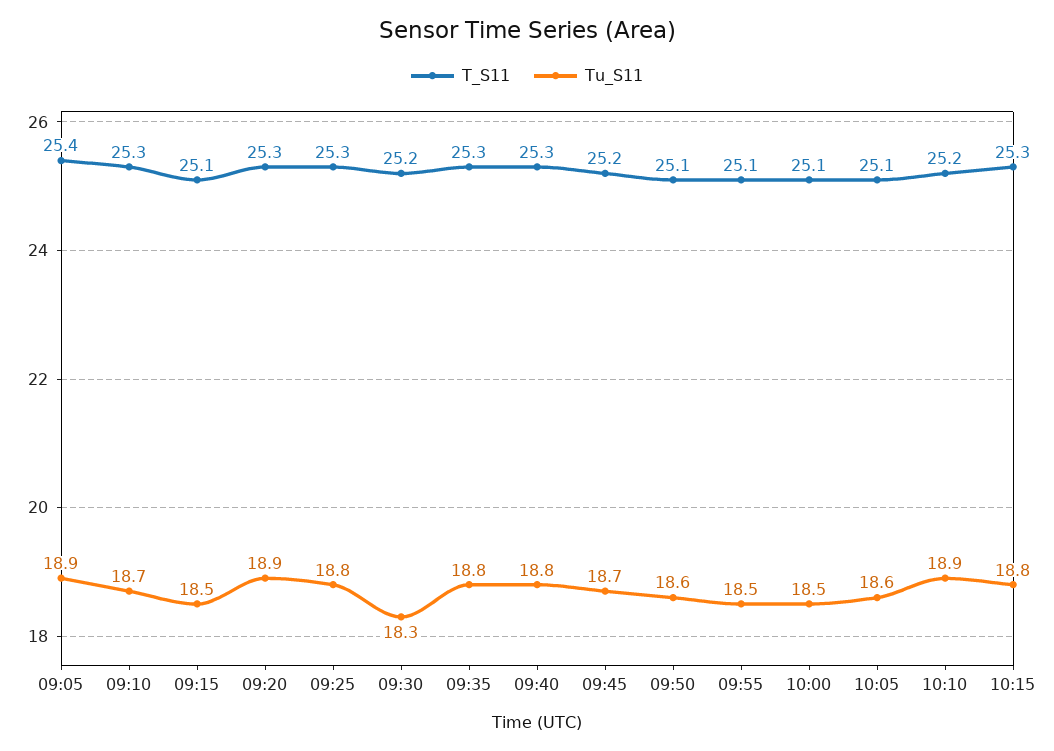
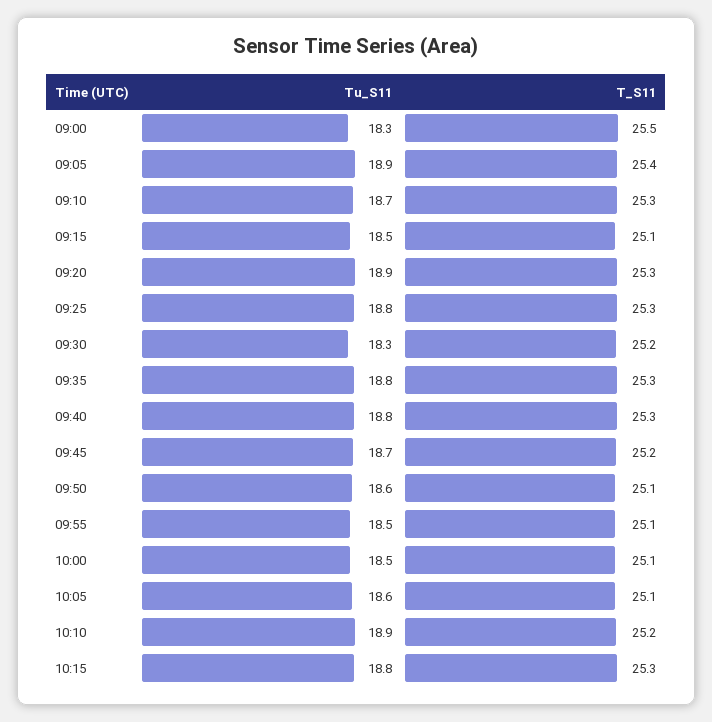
Tu_S11, 09:00: none -> 18.3
T_S11, 09:00: none -> 25.5

